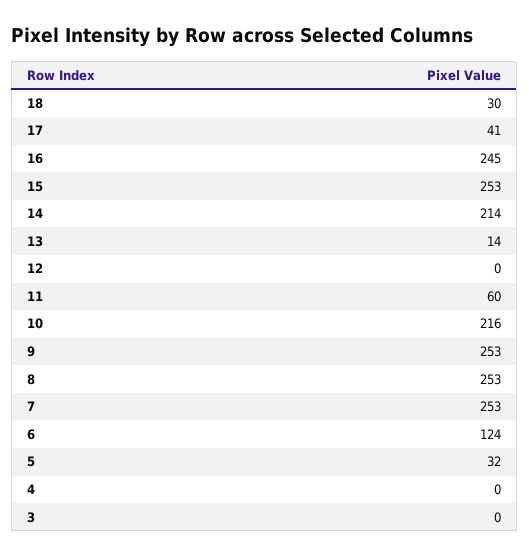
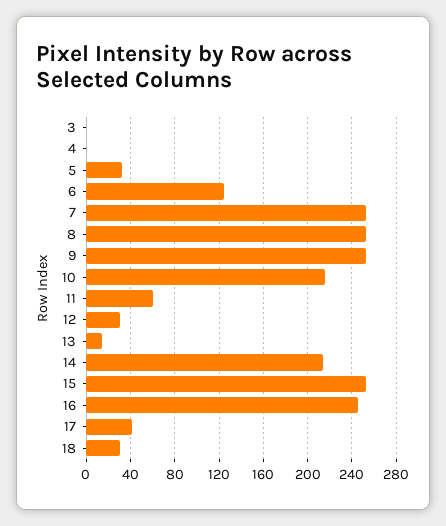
12: 0 -> 30

